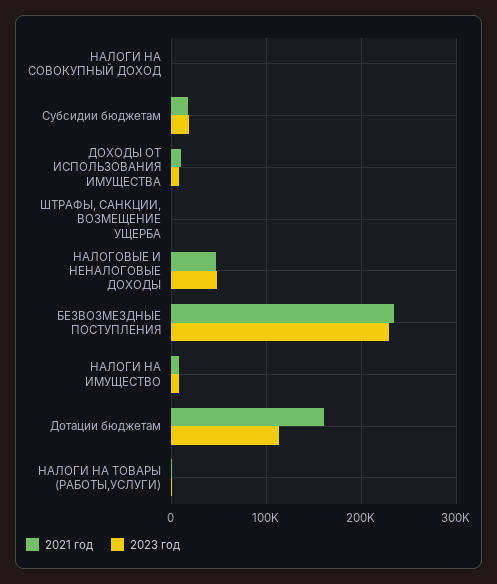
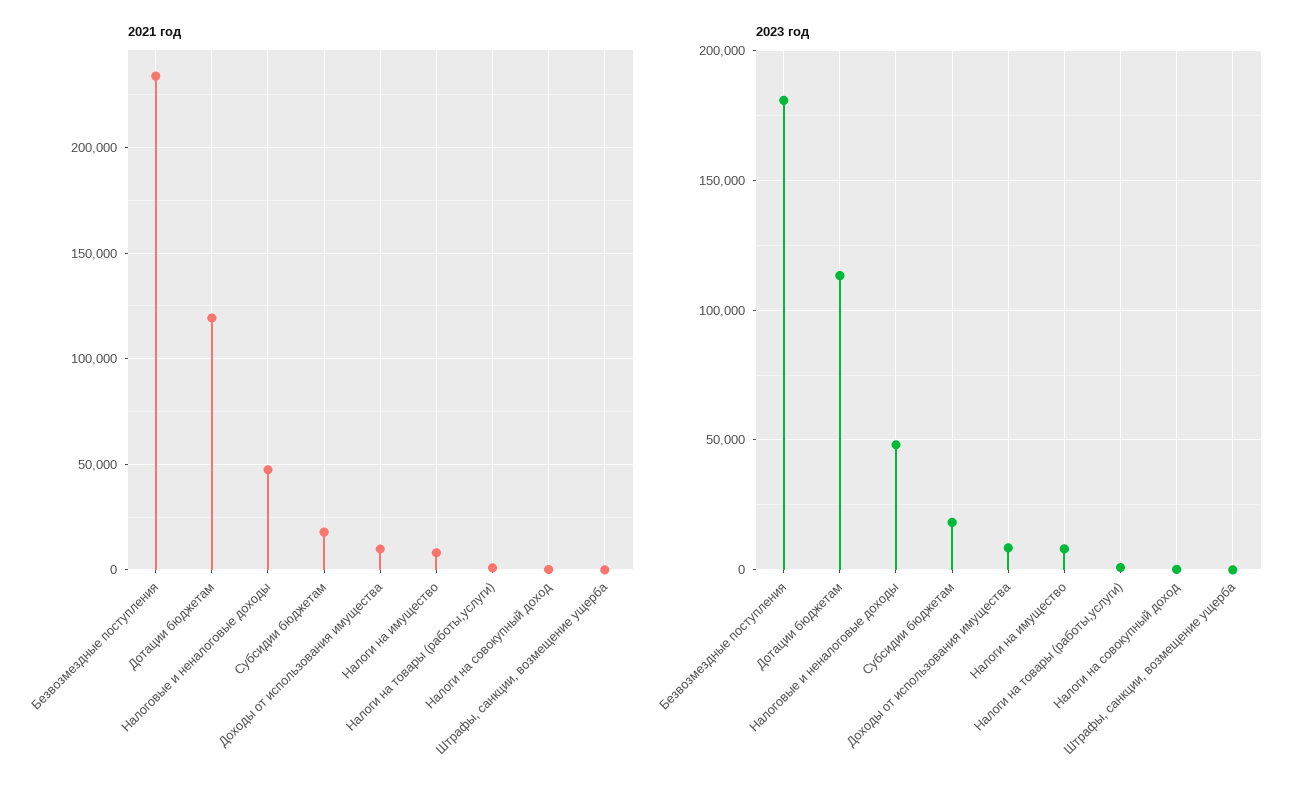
2023 год, БЕЗВОЗМЕЗДНЫЕ ПОСТУПЛЕНИЯ: 230000 -> 180000
2021 год, Дотации бюджетам: 160000 -> 120000

